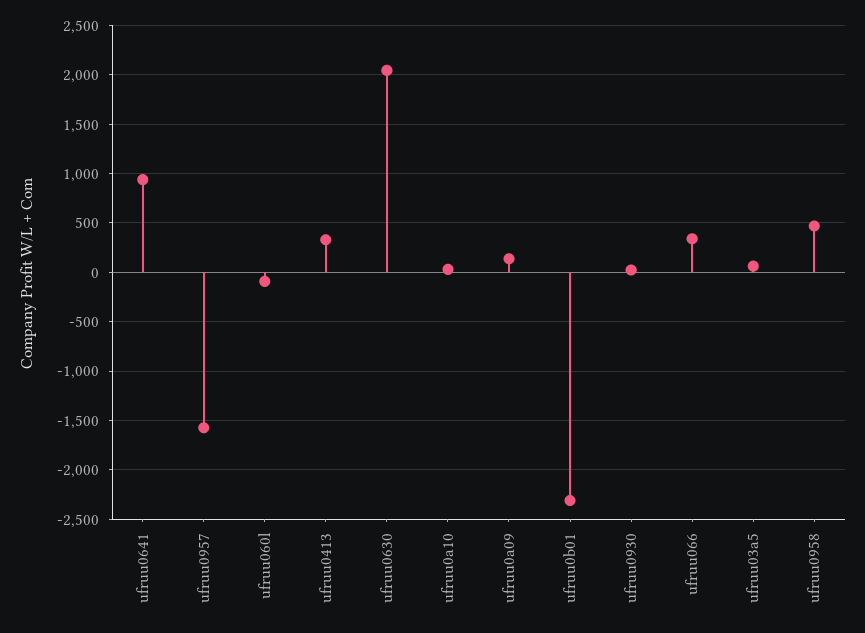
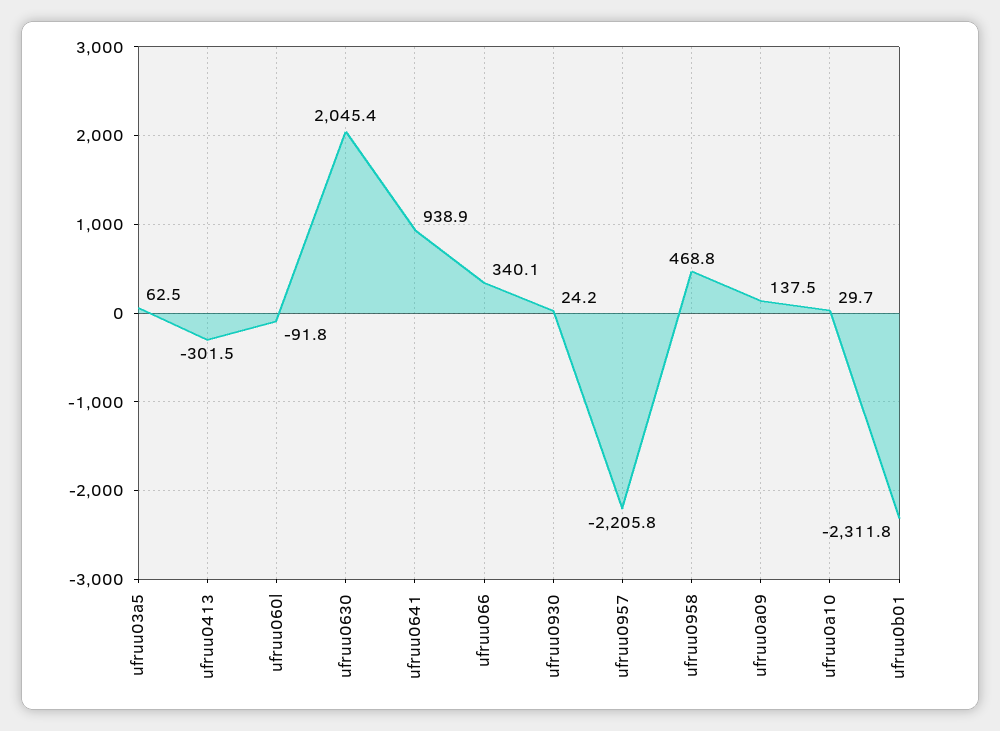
ufruu0957: -1600 -> -2205.8
ufruu0413: 300 -> -301.5

